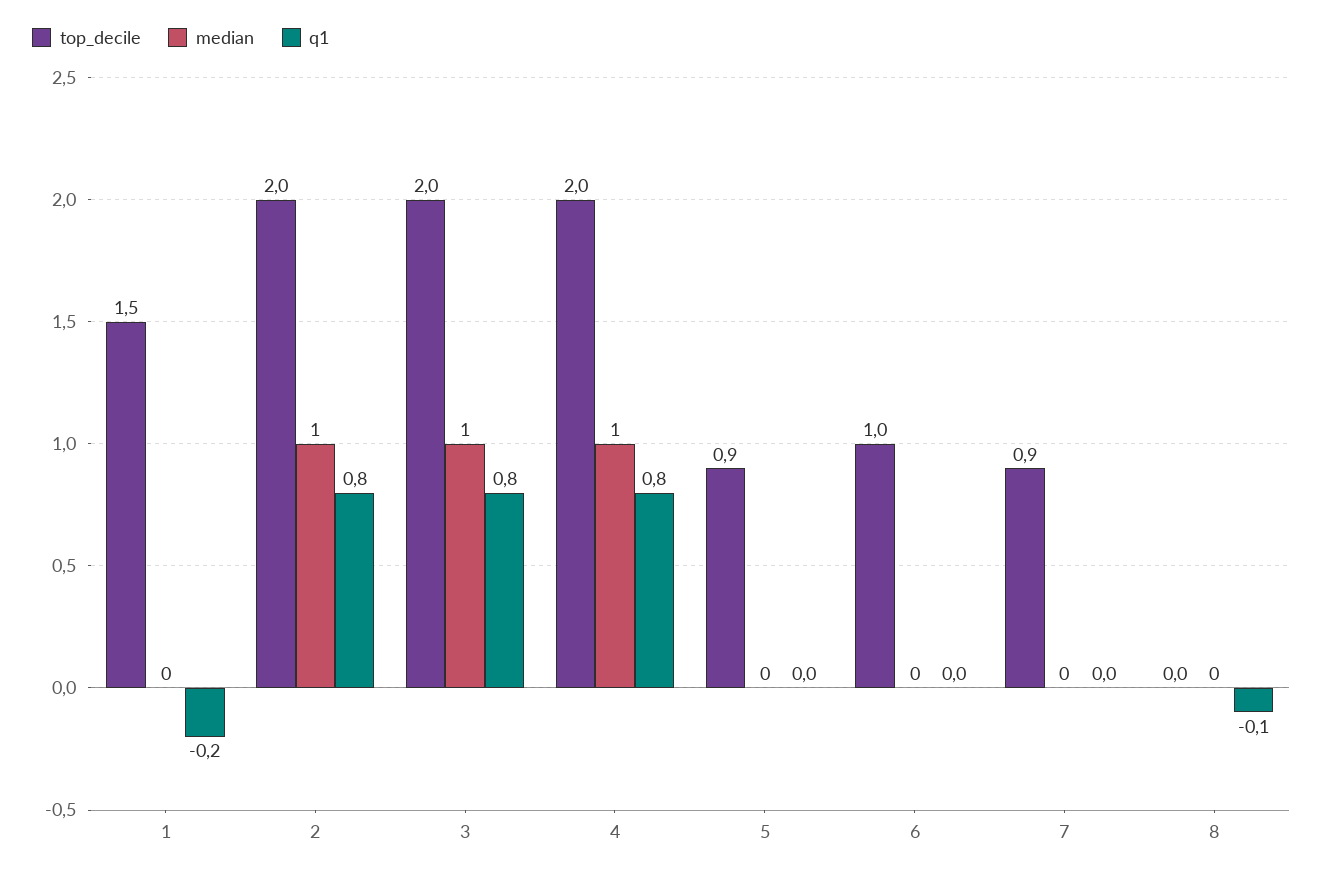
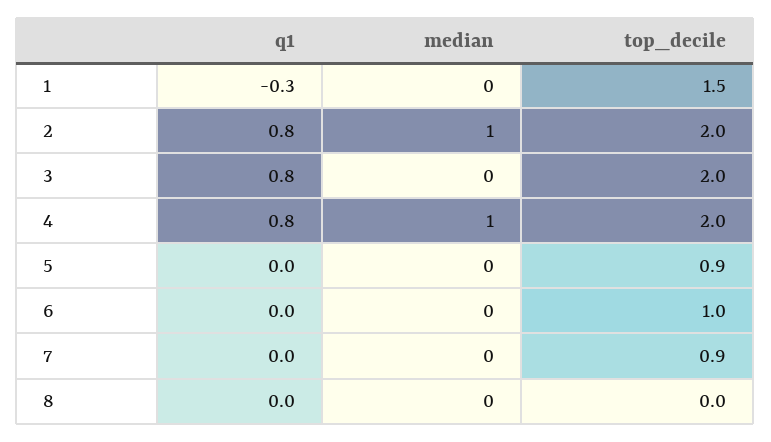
q1, 1: -0.2 -> -0.3
median, 3: 1 -> 0
q1, 8: -0.1 -> 0

